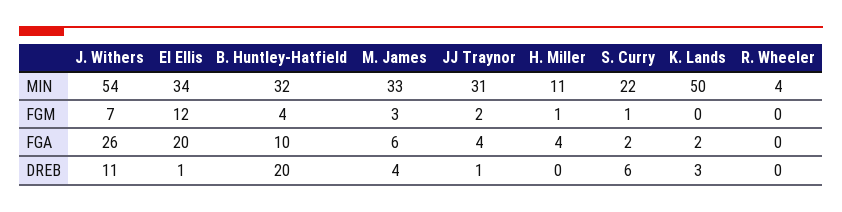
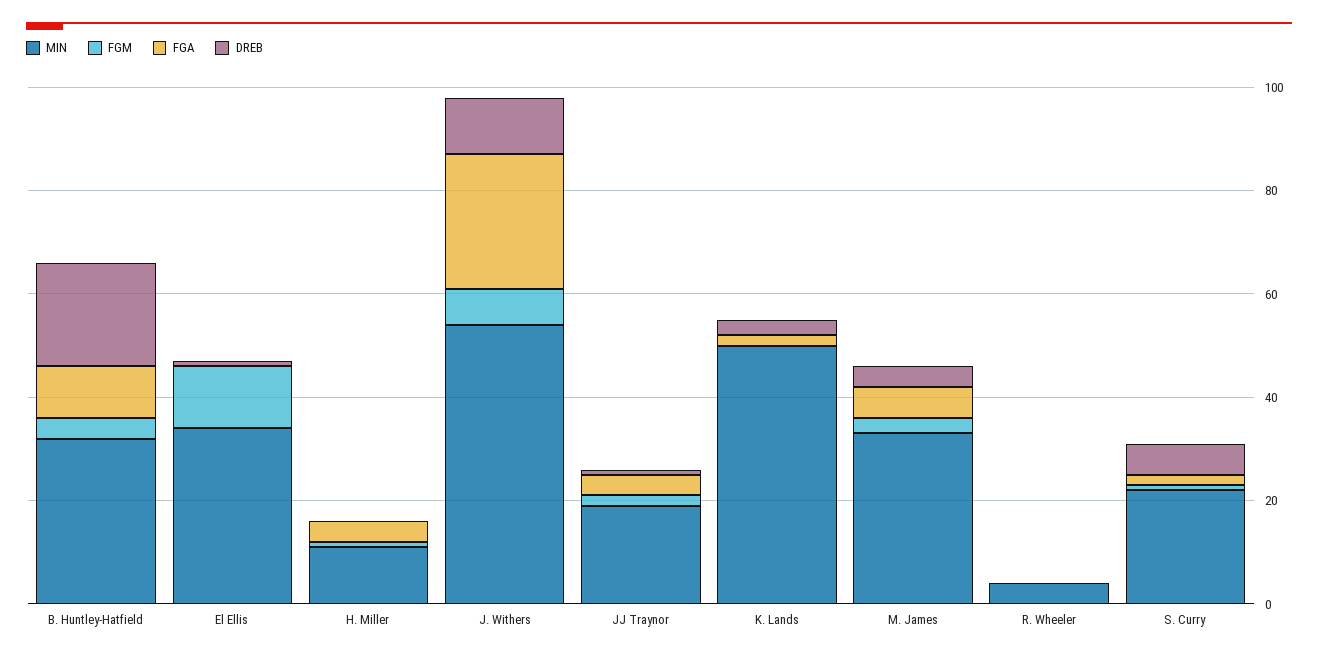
MIN, JJ Traynor: 31 -> 20
FGA, El Ellis: 20 -> 0

